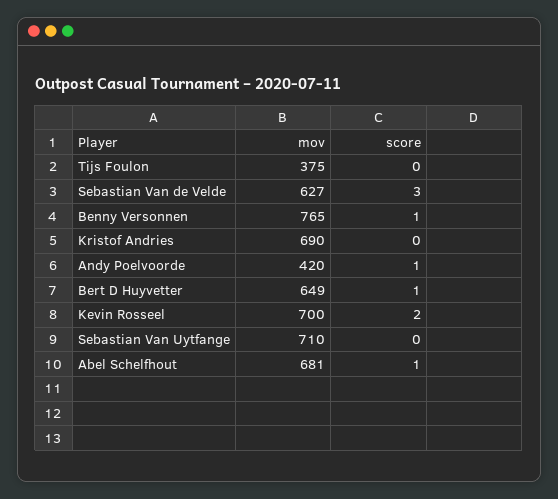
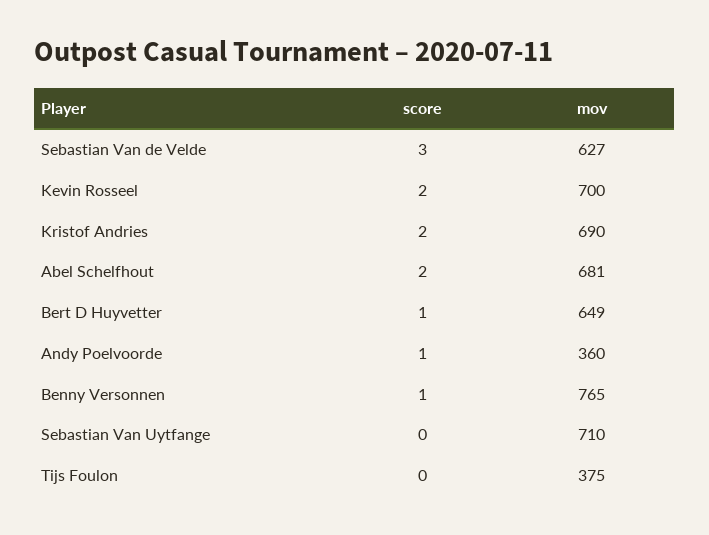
score, Kristof Andries: 0 -> 2
mov, Andy Poelvoorde: 420 -> 360
score, Abel Schelfhout: 1 -> 2

